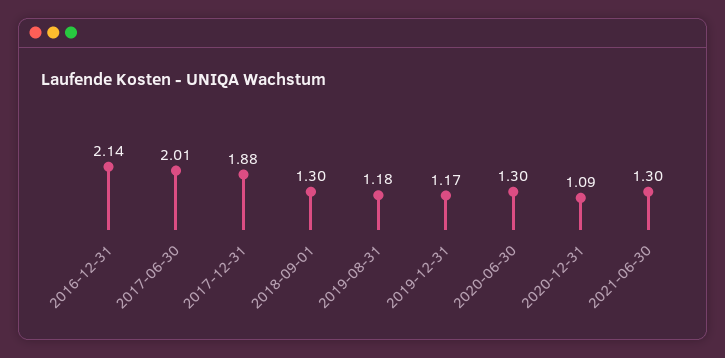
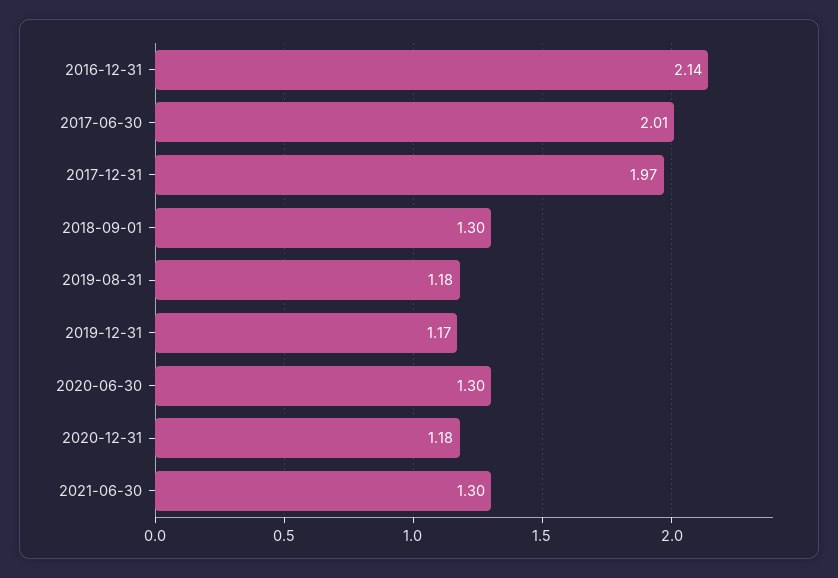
2017-12-31: 1.88 -> 1.97
2020-12-31: 1.09 -> 1.18

